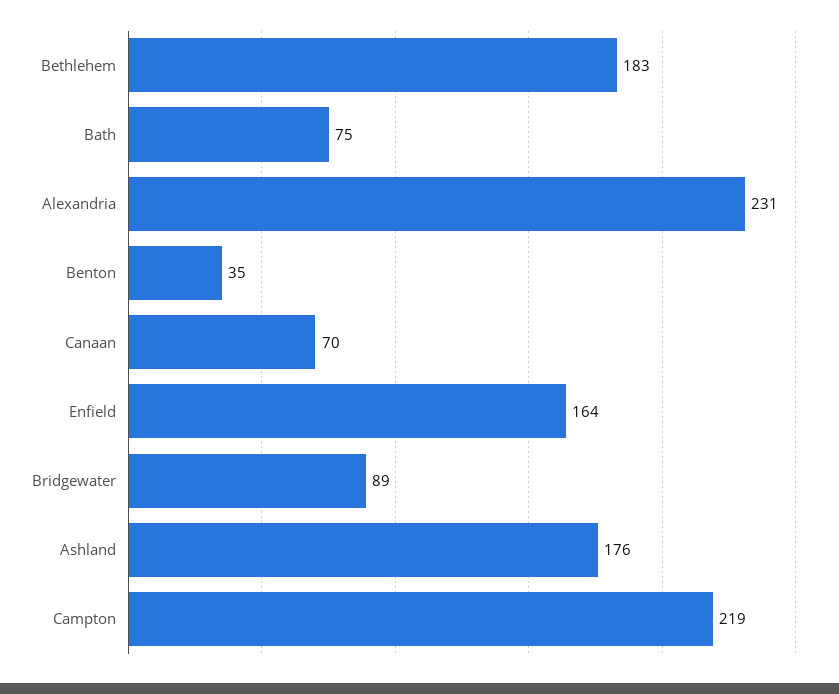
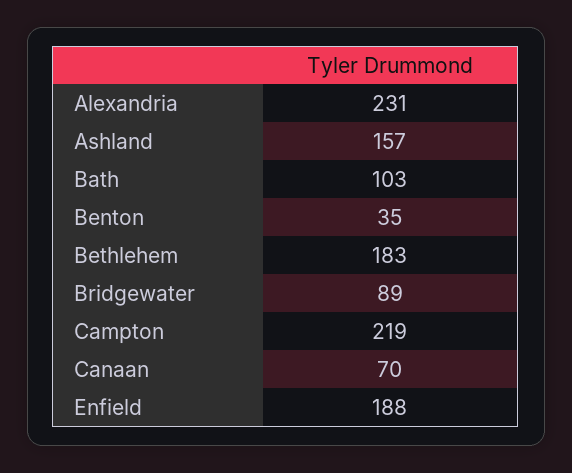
Bath: 75 -> 103
Enfield: 164 -> 188
Ashland: 176 -> 157

